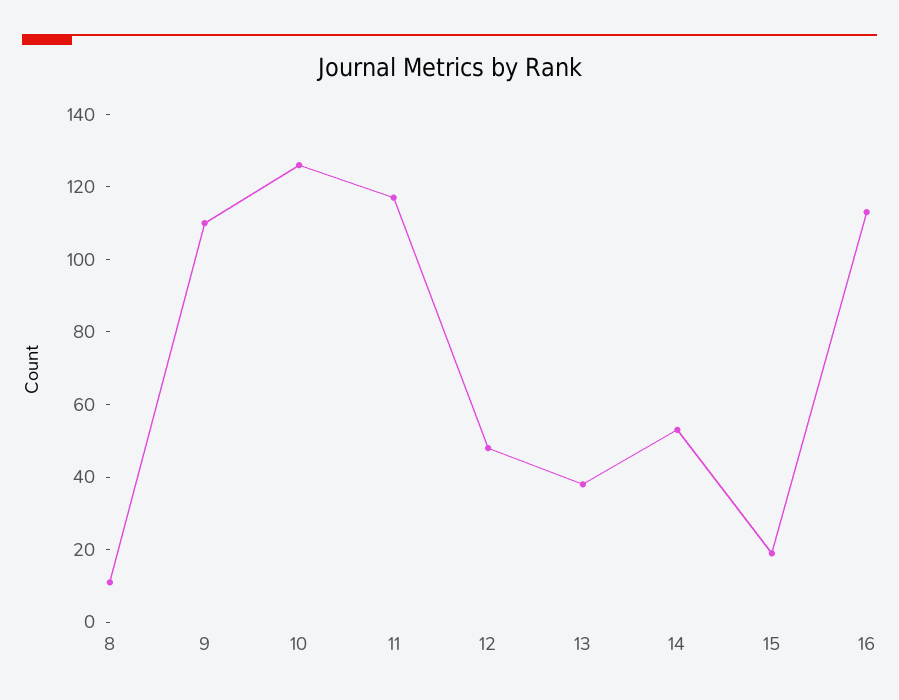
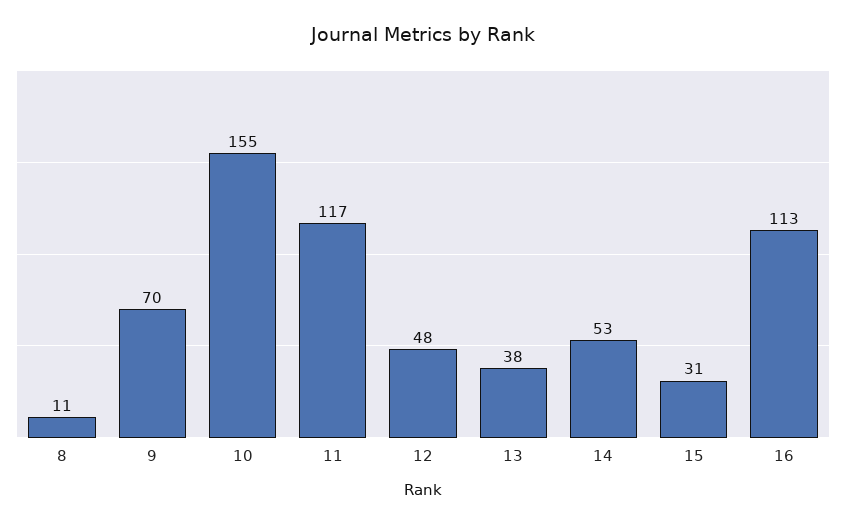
9: 110 -> 70
10: 125 -> 155
15: 20 -> 31

